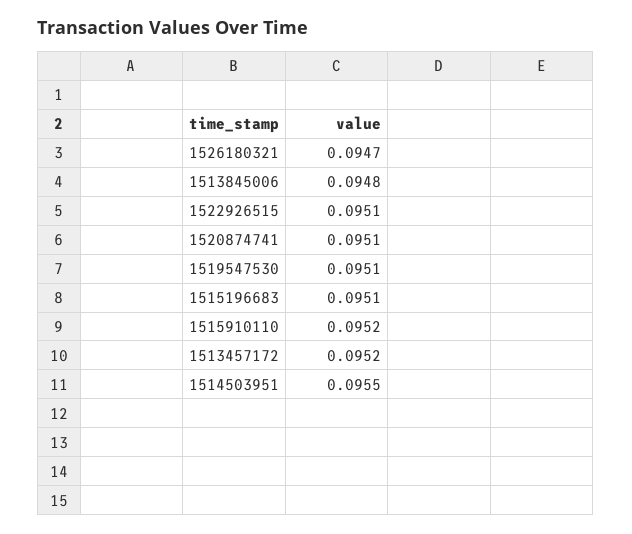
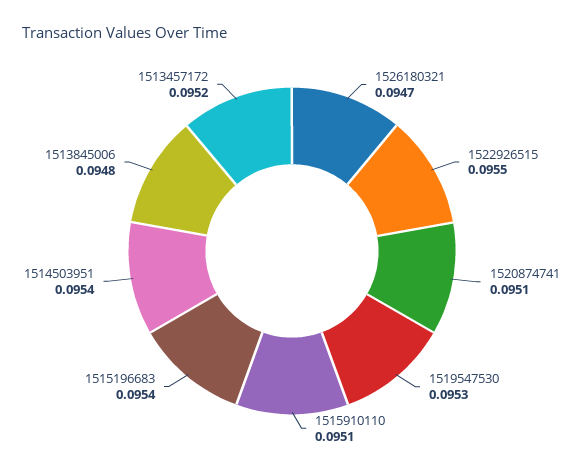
1522926515: 0.0951 -> 0.0955
1519547530: 0.0951 -> 0.0953
1515196683: 0.0951 -> 0.0954
1515910110: 0.0952 -> 0.0951
1514503951: 0.0955 -> 0.0954

